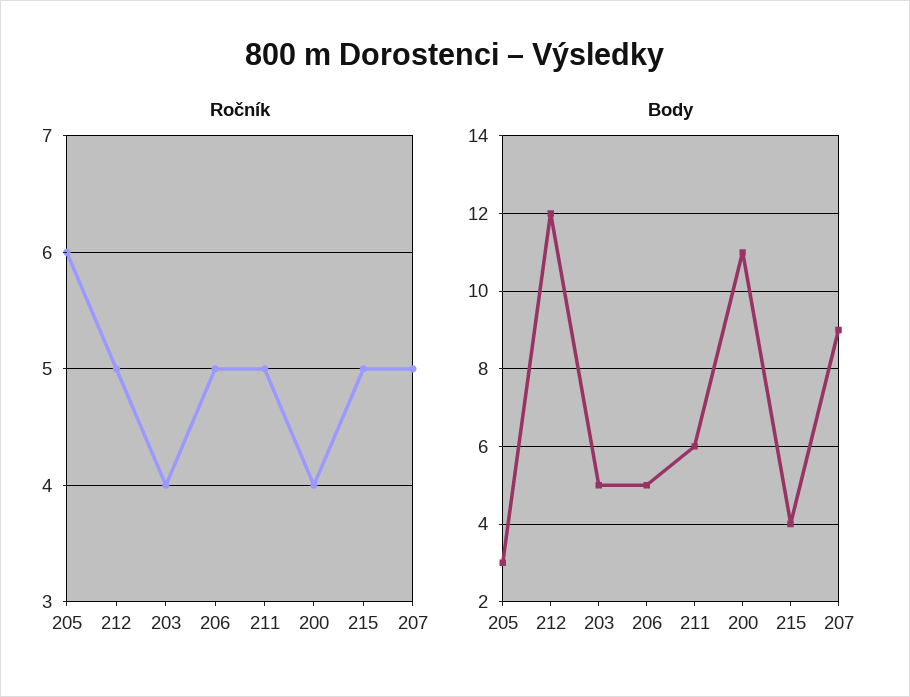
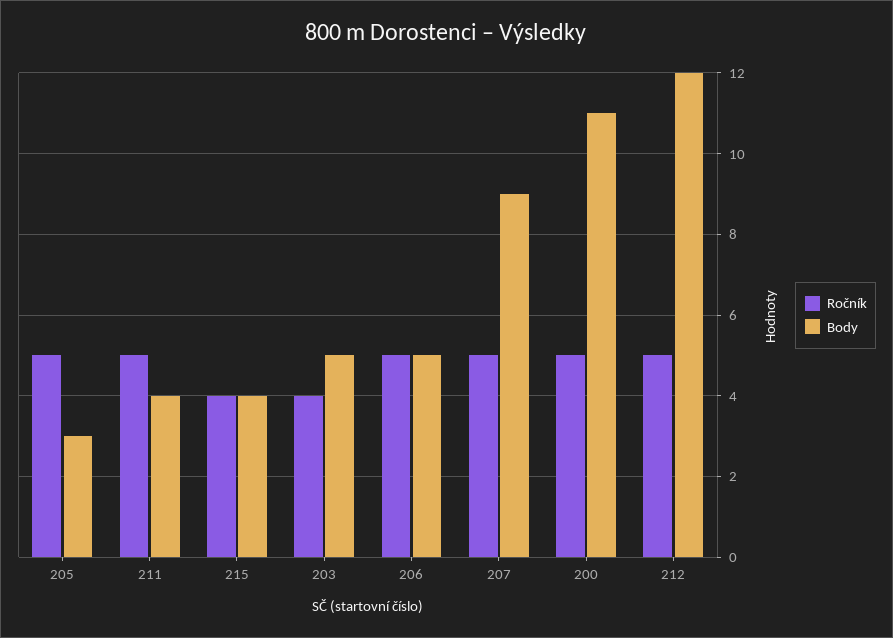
Ročník, 205: 6 -> 5
Ročník, 200: 4 -> 5
Ročník, 215: 5 -> 4
Body, 211: 6 -> 4

